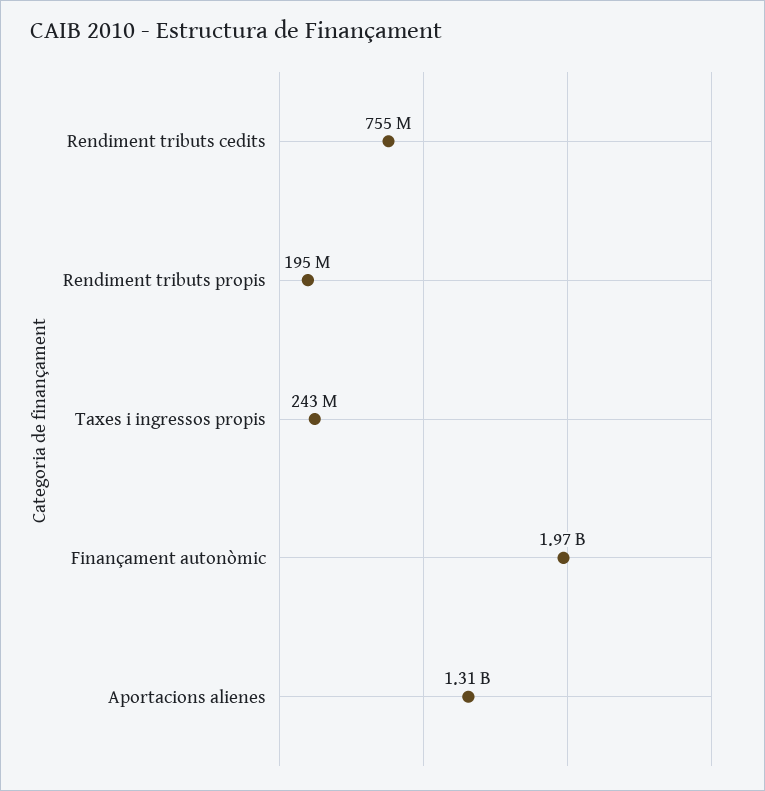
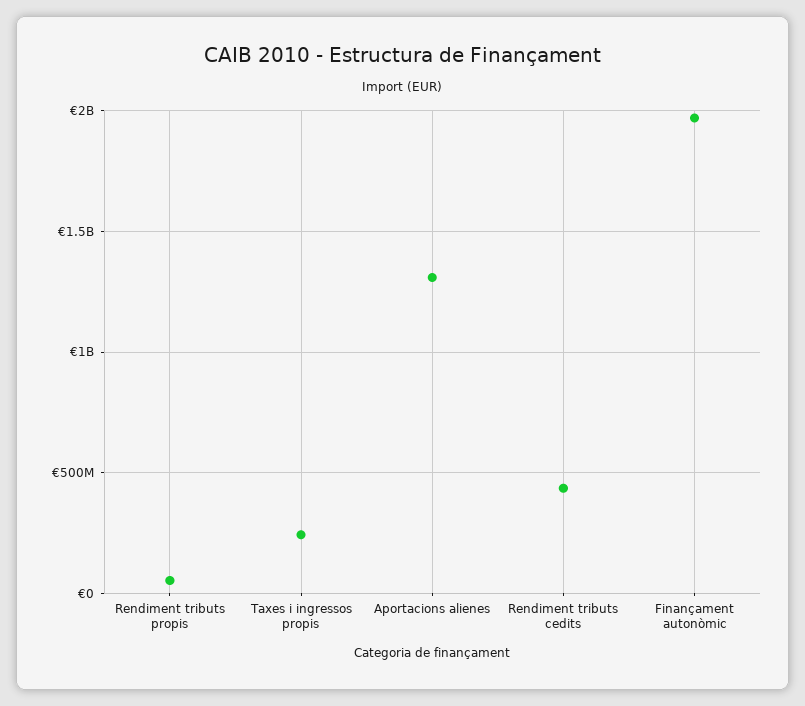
Rendiment tributs cedits: 755000000 -> 450000000
Rendiment tributs propis: 195000000 -> 50000000

